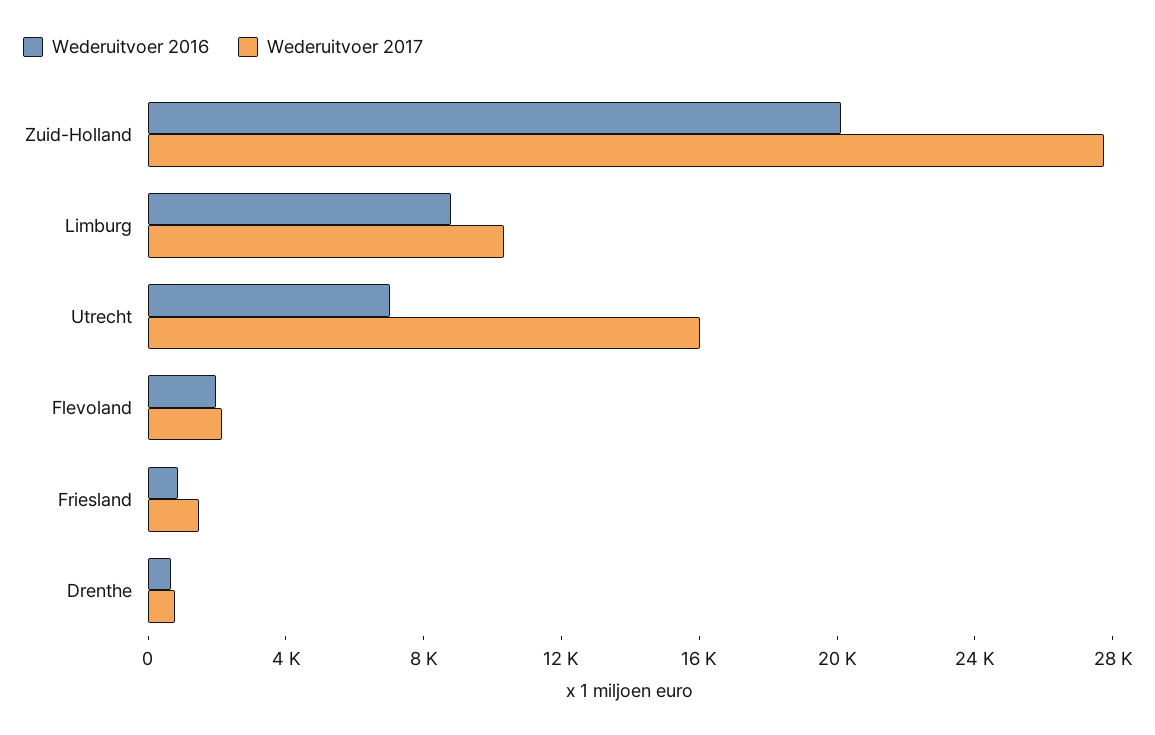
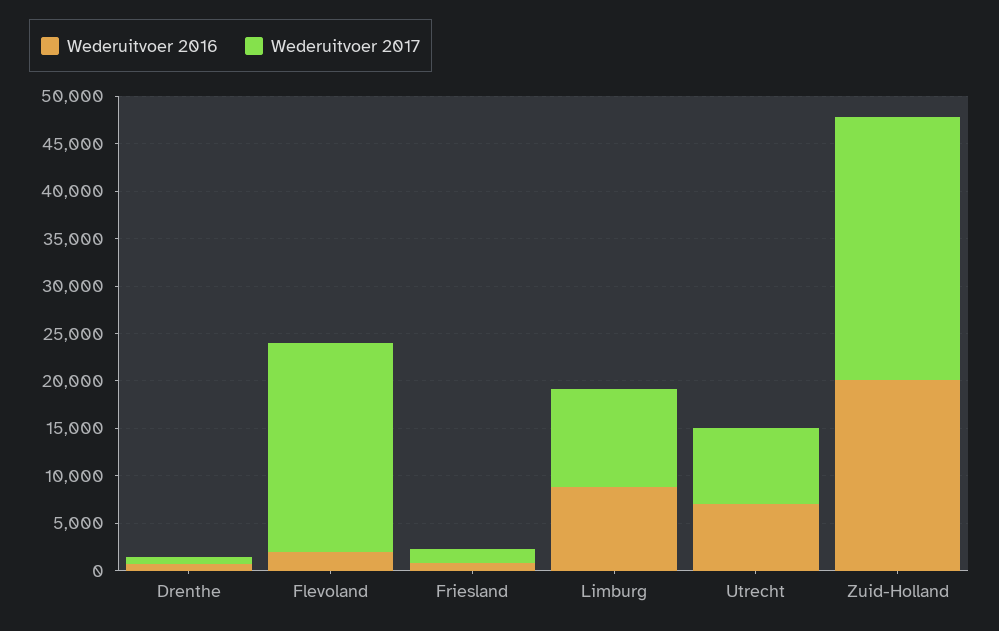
Wederuitvoer 2017, Utrecht: 16000 -> 8000
Wederuitvoer 2017, Flevoland: 2000 -> 22000

